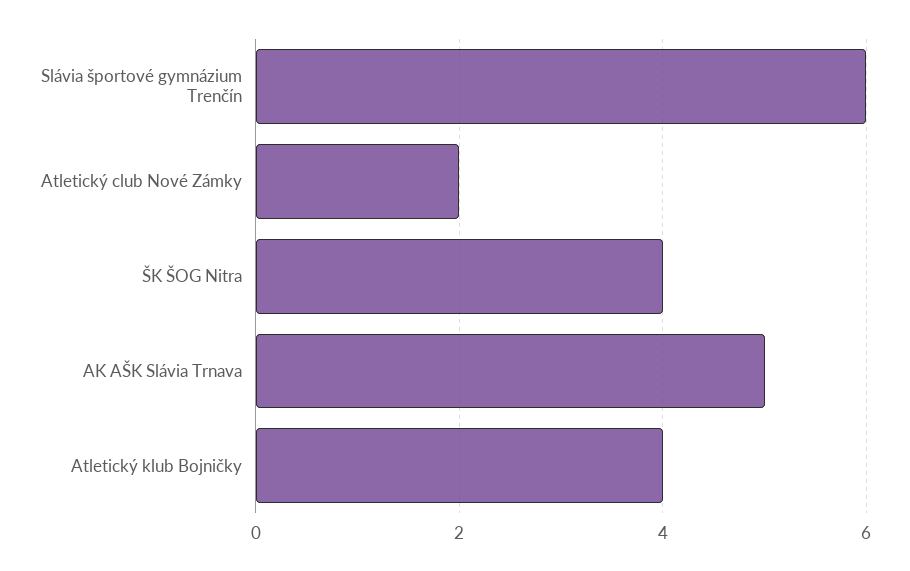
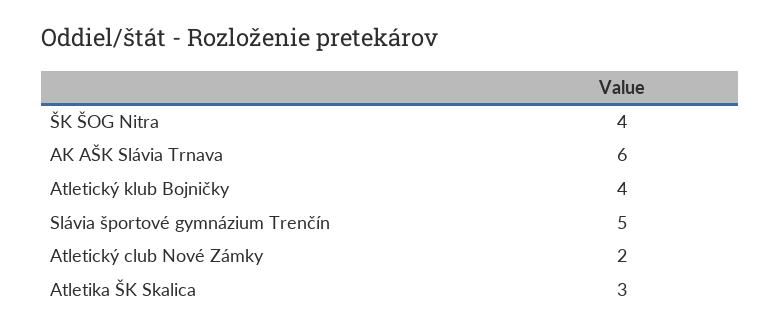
Slávia športové gymnázium Trenčín: 6 -> 5
AK AŠK Slávia Trnava: 5 -> 6
Atletika ŠK Skalica: none -> 3

